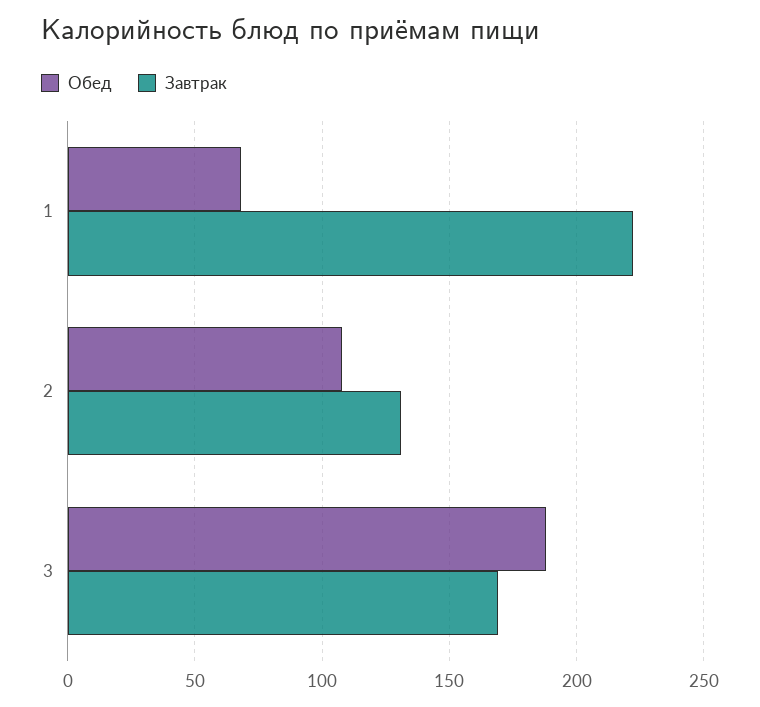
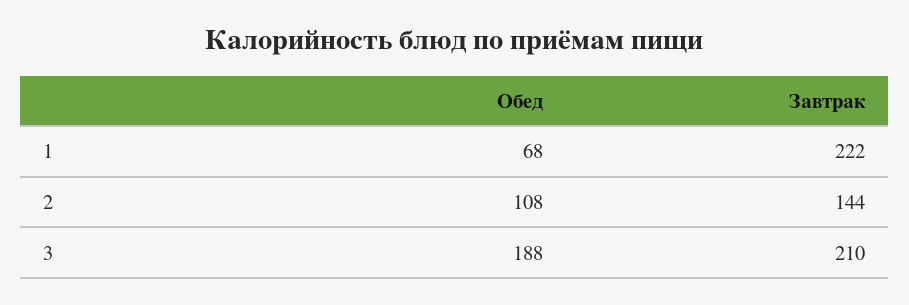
Завтрак, 2: 130 -> 144
Завтрак, 3: 170 -> 210

